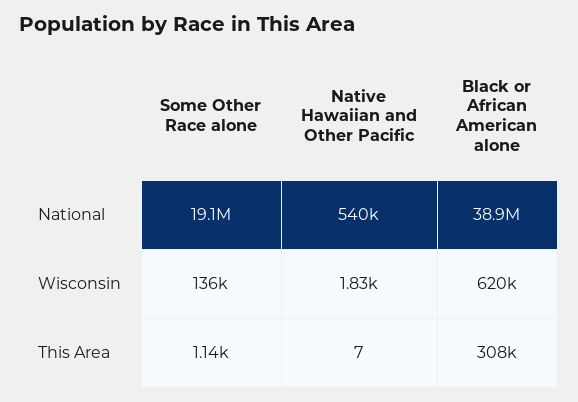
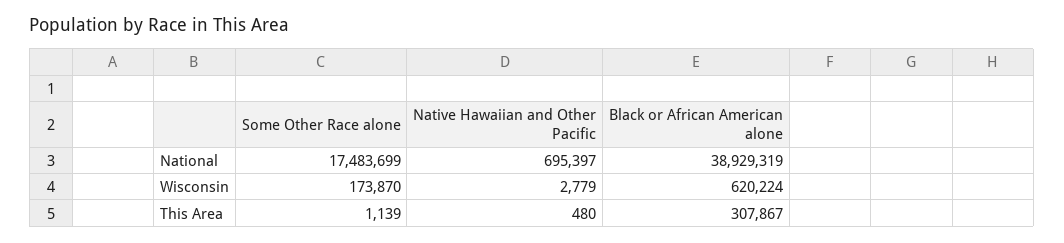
Some Other Race alone, National: 19100000 -> 17483699
Native Hawaiian and Other Pacific, National: 540000 -> 695397
Some Other Race alone, Wisconsin: 136000 -> 173870
Native Hawaiian and Other Pacific, Wisconsin: 1830 -> 2779
Native Hawaiian and Other Pacific, This Area: 7 -> 480

